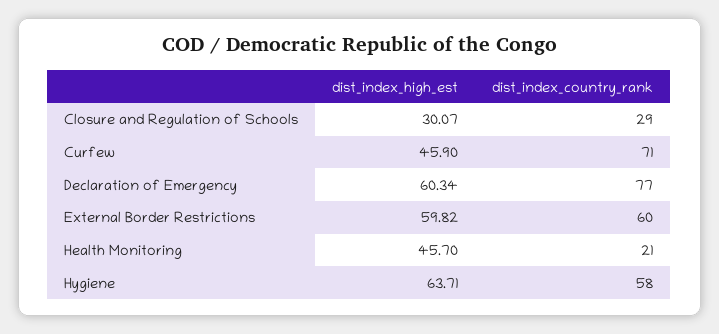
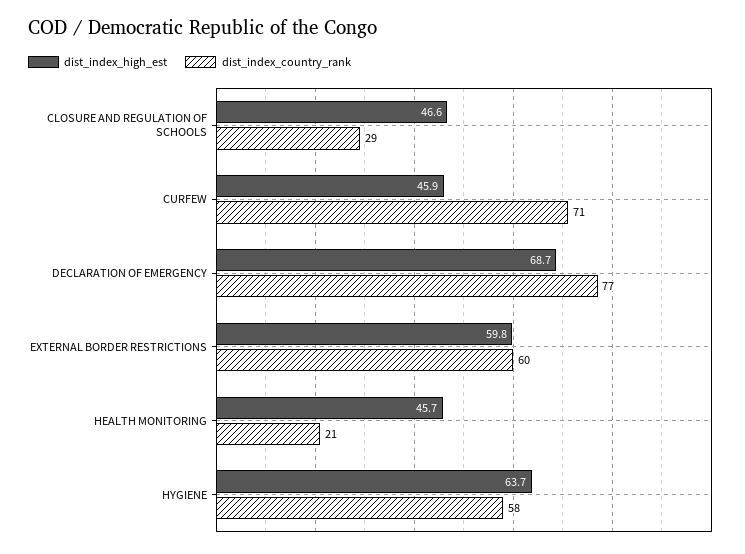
dist_index_high_est, Closure and Regulation of Schools: 30.07 -> 46.6
dist_index_high_est, Declaration of Emergency: 60.34 -> 68.7

